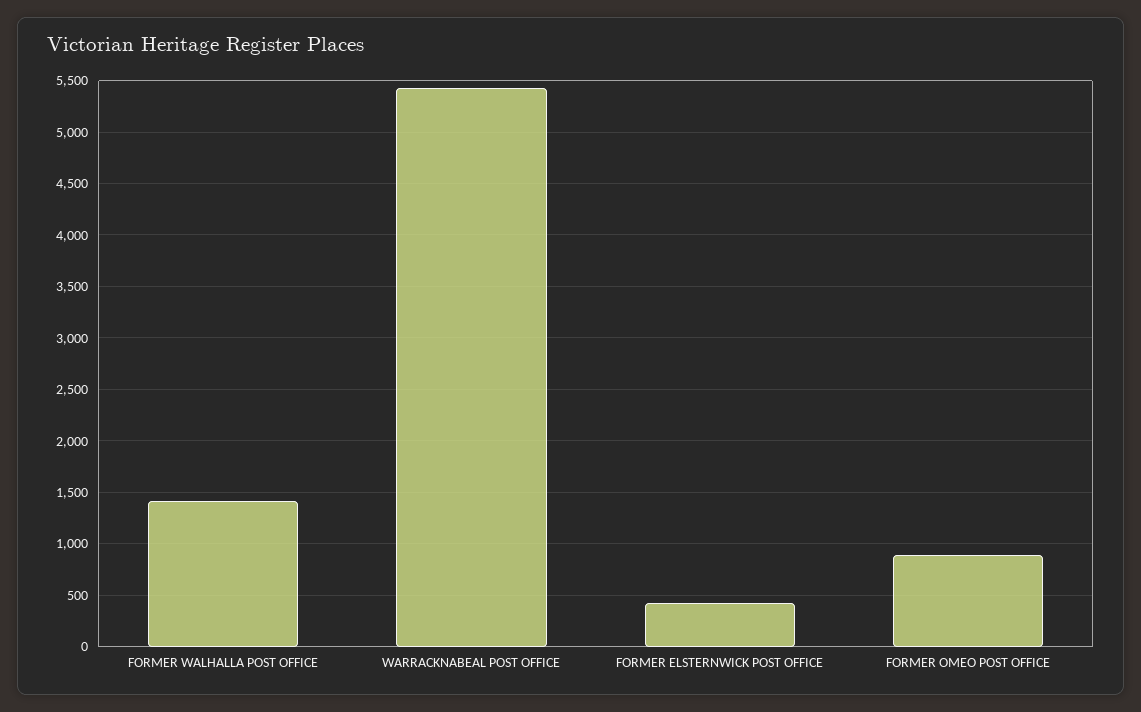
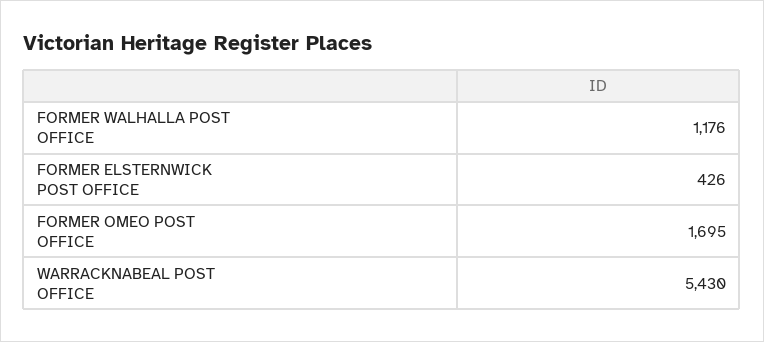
FORMER WALHALLA POST OFFICE: 1400 -> 1176
FORMER OMEO POST OFFICE: 900 -> 1695

